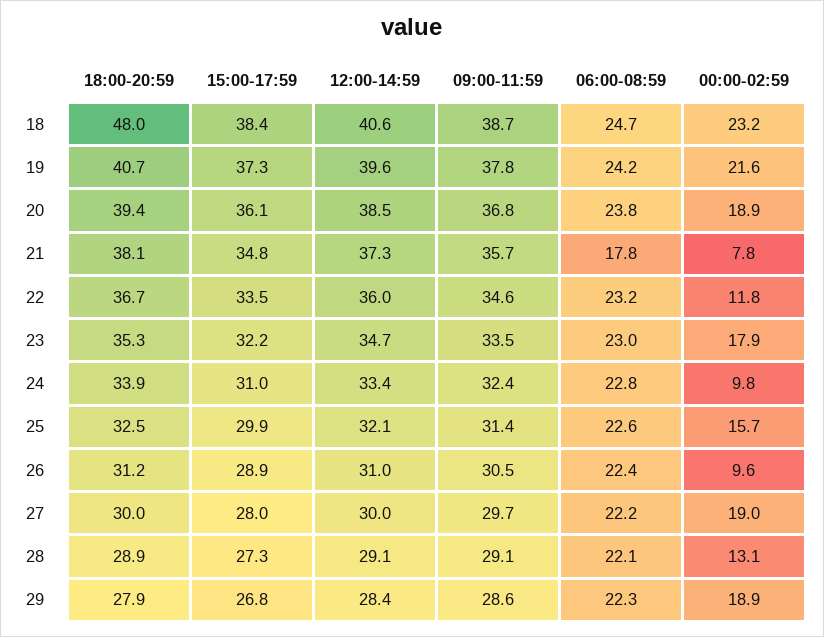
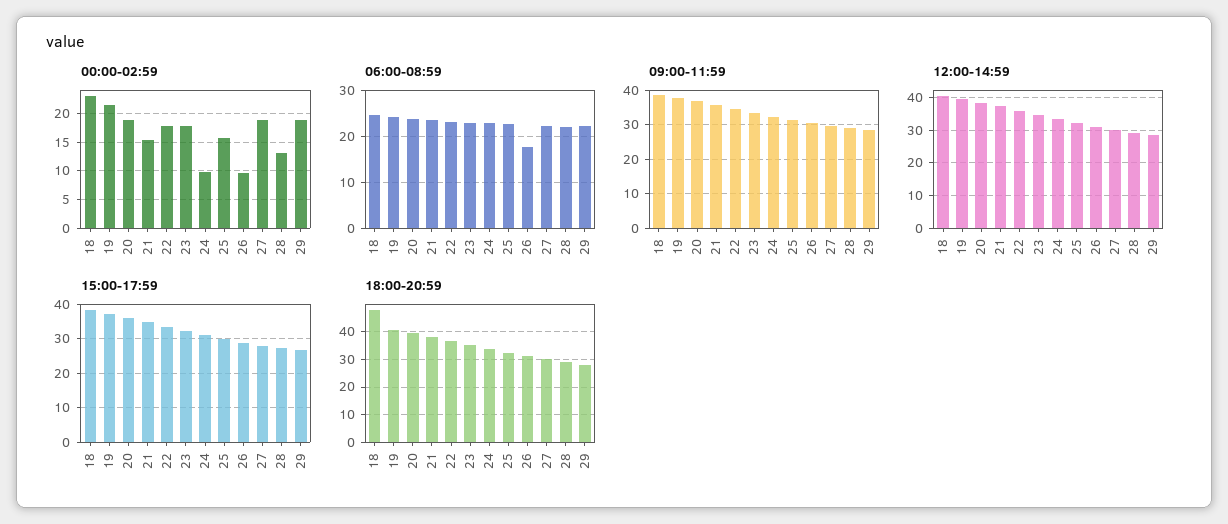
06:00-08:59, 21: 17.8 -> 24
00:00-02:59, 21: 7.8 -> 15
00:00-02:59, 22: 11.8 -> 17.5
06:00-08:59, 26: 22.4 -> 18

